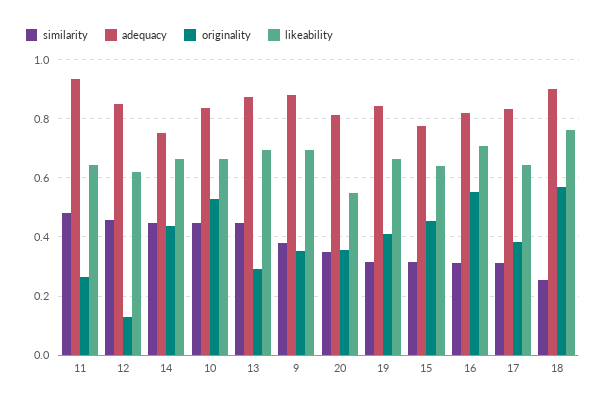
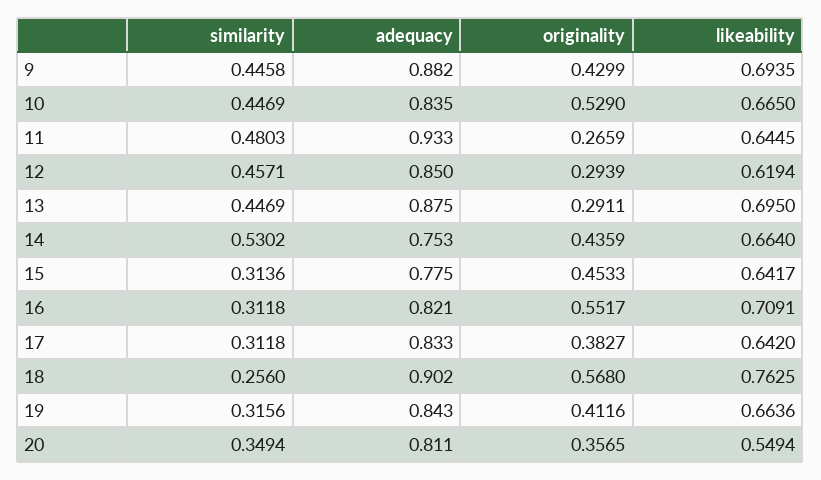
originality, 12: 0.125 -> 0.2939
similarity, 14: 0.45 -> 0.5302
similarity, 9: 0.375 -> 0.4458
originality, 9: 0.35 -> 0.4299

